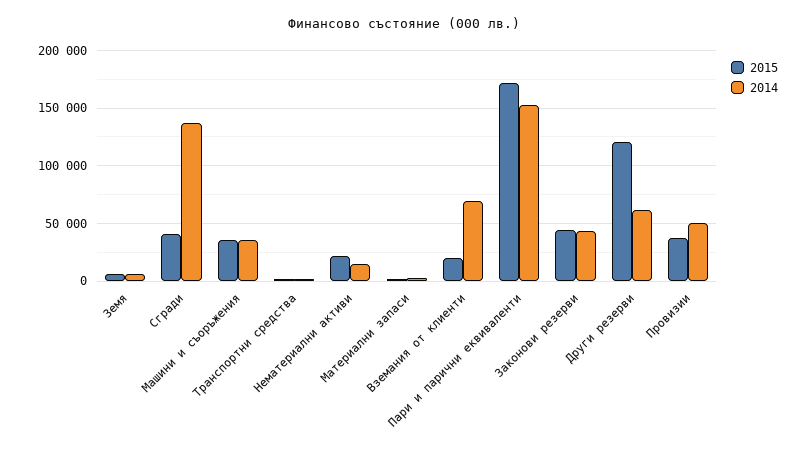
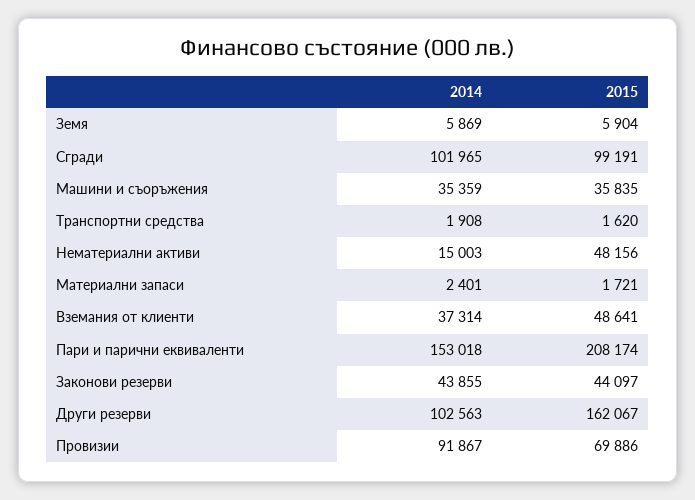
2015, Сгради: 40000 -> 99191
2014, Сгради: 140000 -> 101965
2015, Нематериални активи: 20000 -> 48156
2015, Вземания от клиенти: 20000 -> 48641
2014, Вземания от клиенти: 70000 -> 37314
2015, Пари и парични еквиваленти: 170000 -> 208174
2015, Други резерви: 120000 -> 162067
2014, Други резерви: 60000 -> 102563
2015, Провизии: 40000 -> 69886
2014, Провизии: 50000 -> 91867

